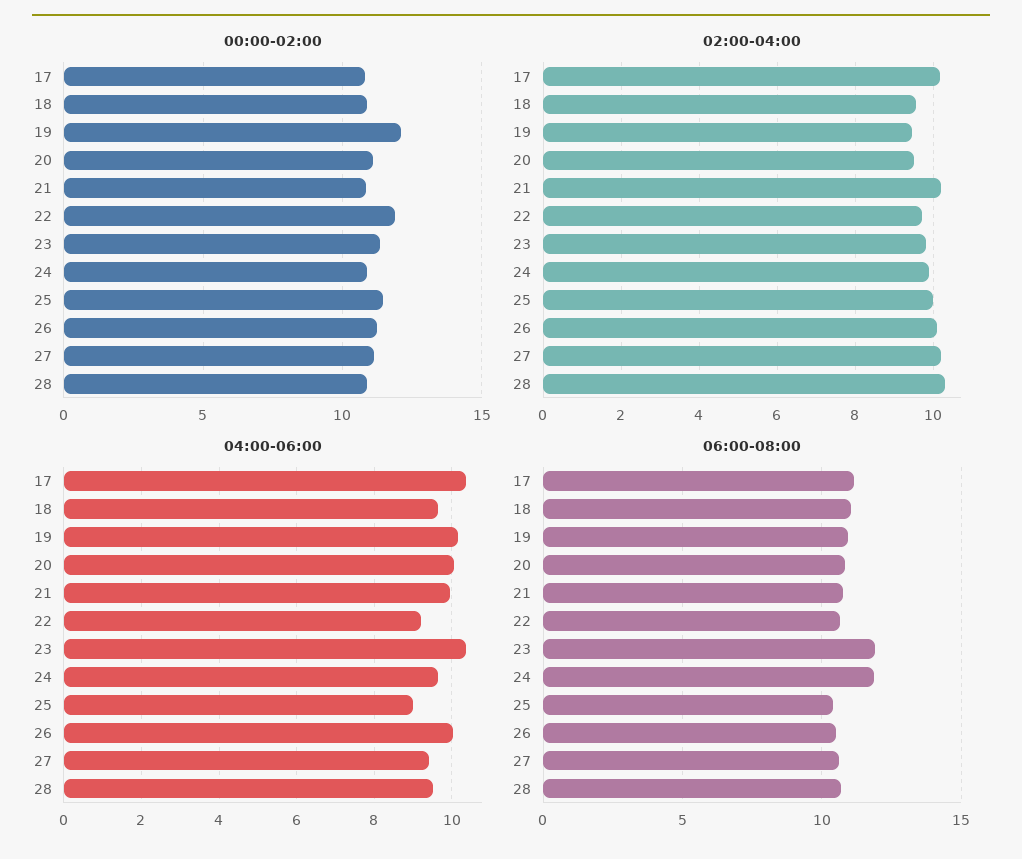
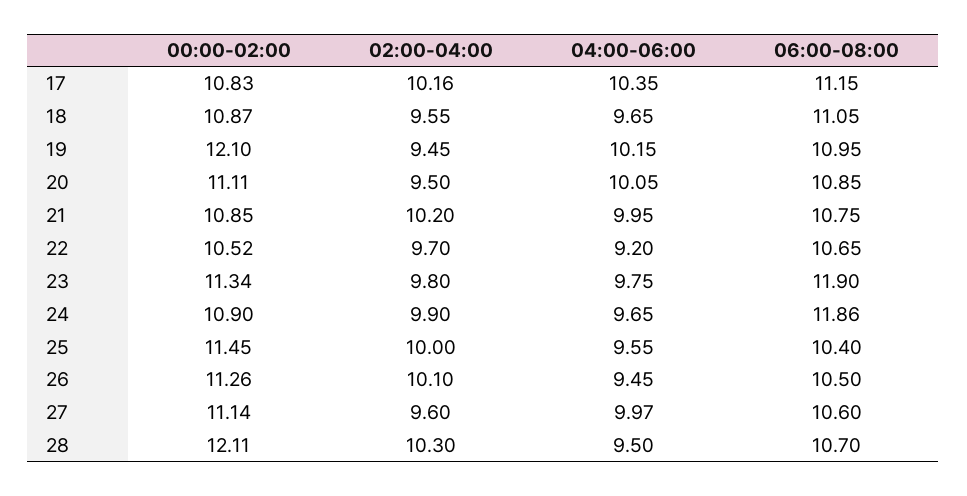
00:00-02:00, 22: 12 -> 10.52
00:00-02:00, 28: 11 -> 12.11
02:00-04:00, 27: 10.2 -> 9.6
04:00-06:00, 23: 10.4 -> 9.75
04:00-06:00, 25: 9 -> 9.55
04:00-06:00, 26: 10 -> 9.45
04:00-06:00, 27: 9.4 -> 9.97

